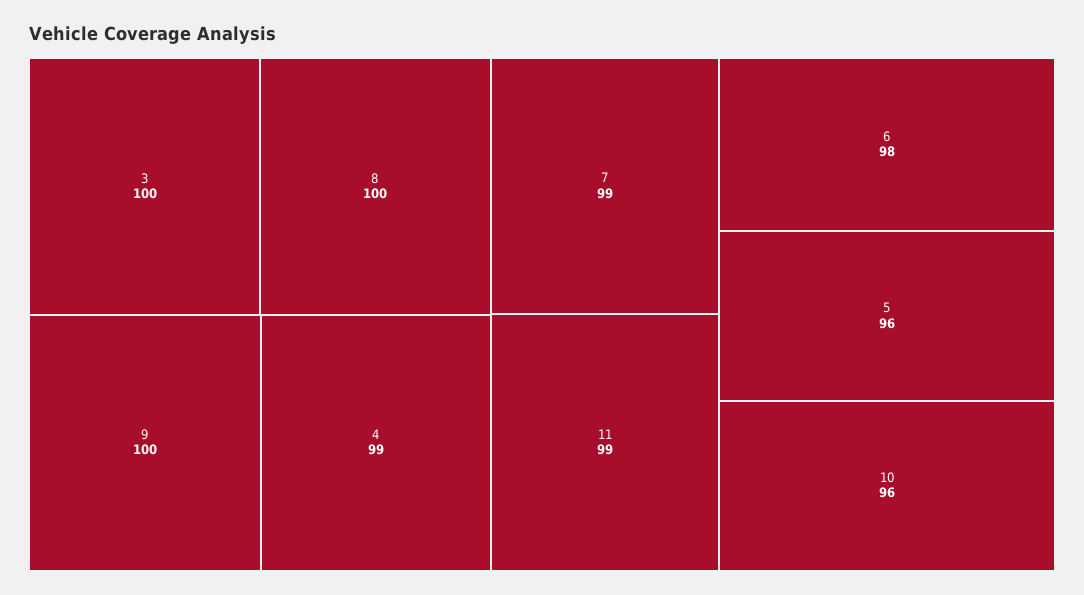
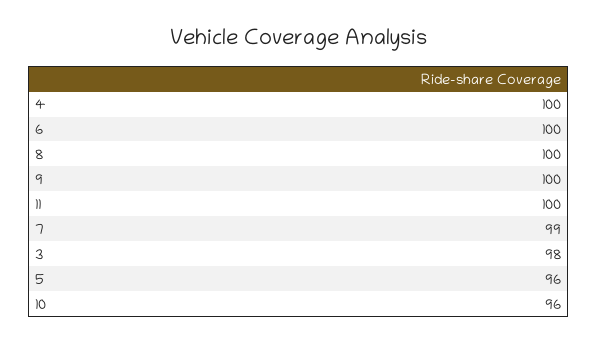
3: 100 -> 98
4: 99 -> 100
11: 99 -> 100
6: 98 -> 100

